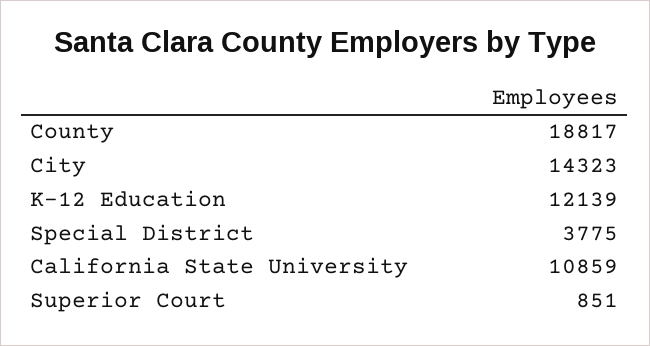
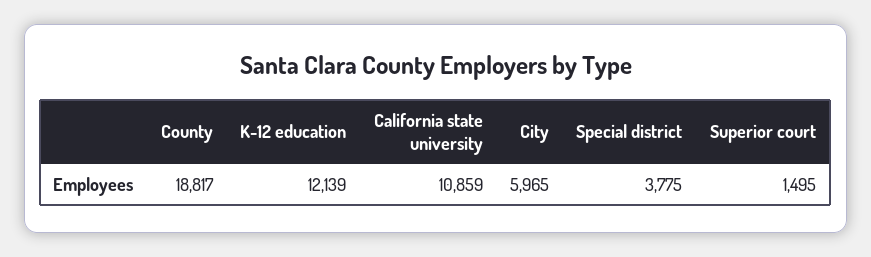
City: 14323 -> 5965
Superior Court: 851 -> 1495

